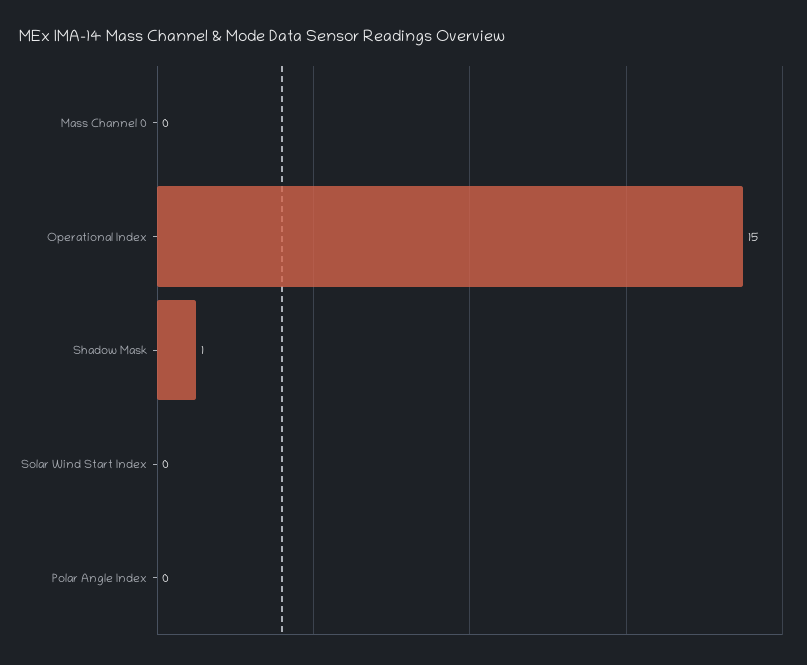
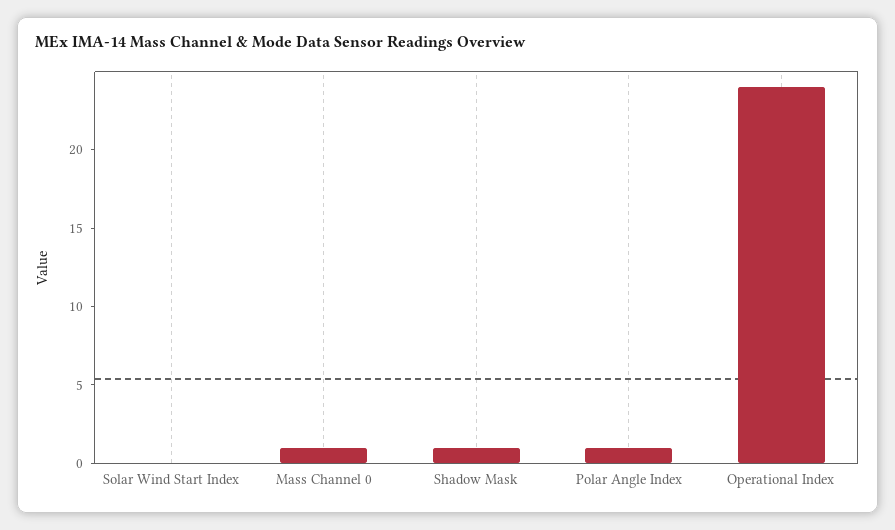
Mass Channel 0: 0 -> 1
Operational Index: 15 -> 24
Polar Angle Index: 0 -> 1

